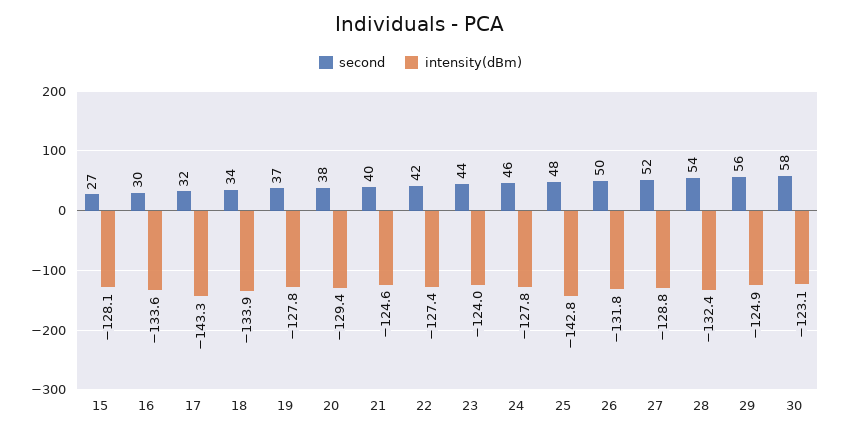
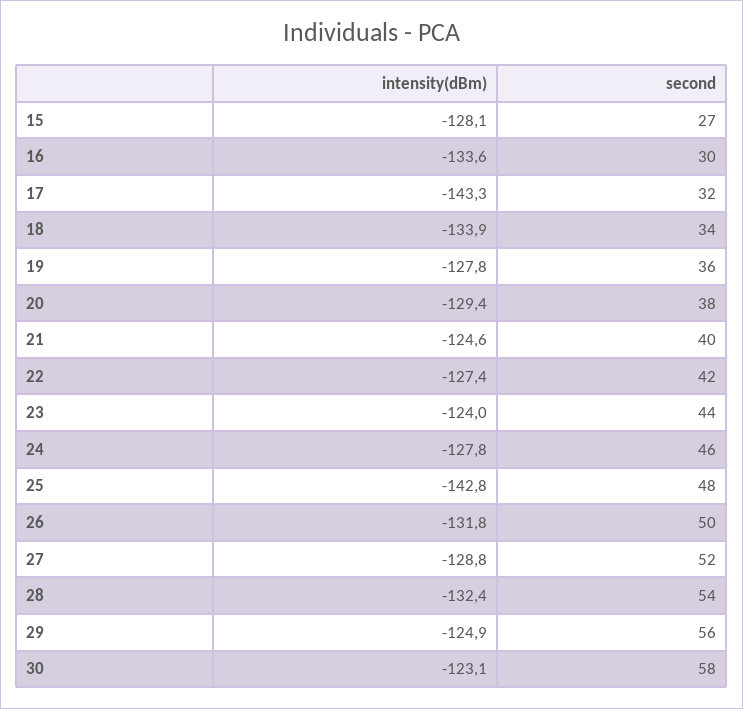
second, 19: 37 -> 36

